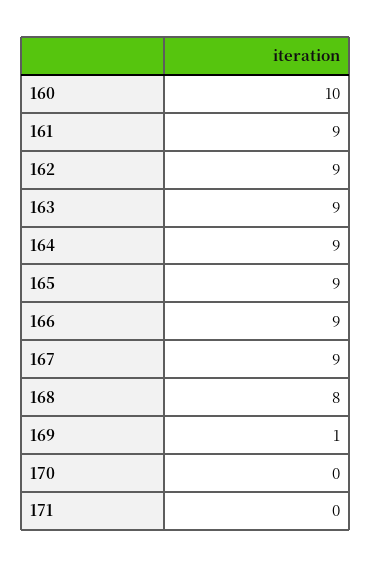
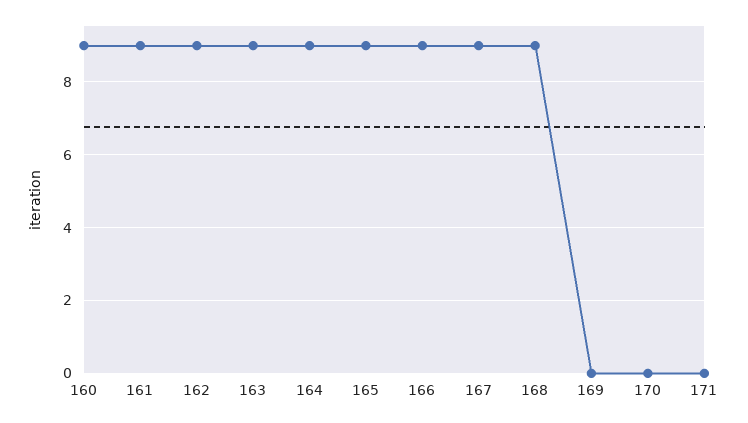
160: 10 -> 9
168: 8 -> 9
169: 1 -> 0

